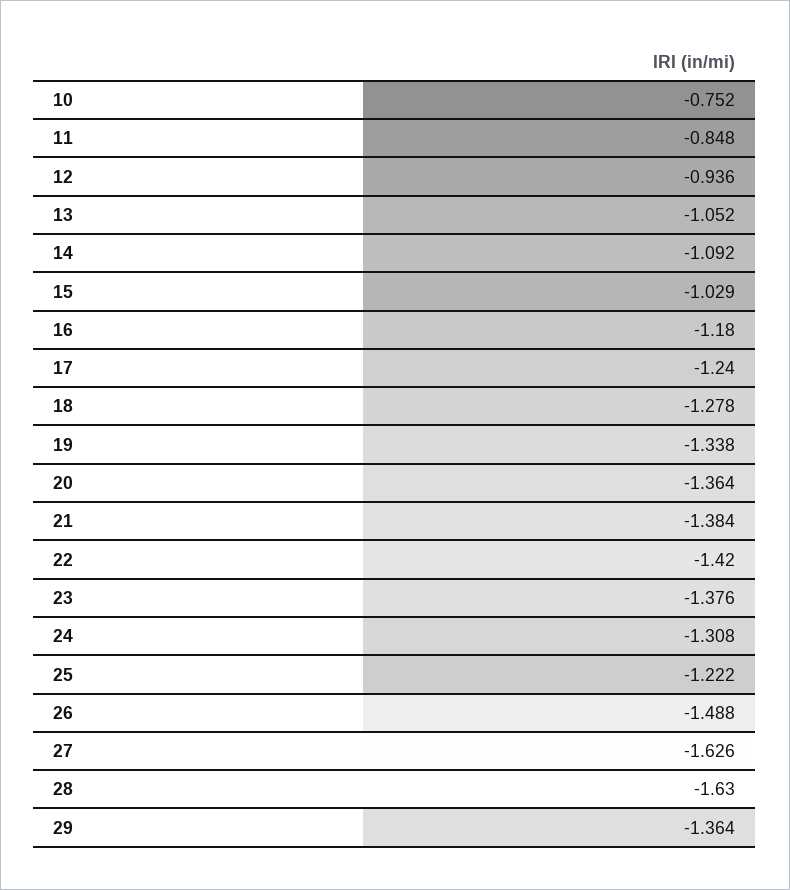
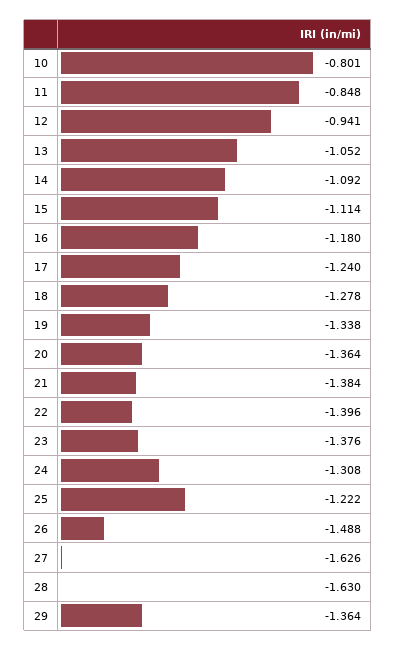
10: -0.752 -> -0.801
12: -0.936 -> -0.941
15: -1.029 -> -1.114
22: -1.42 -> -1.396

